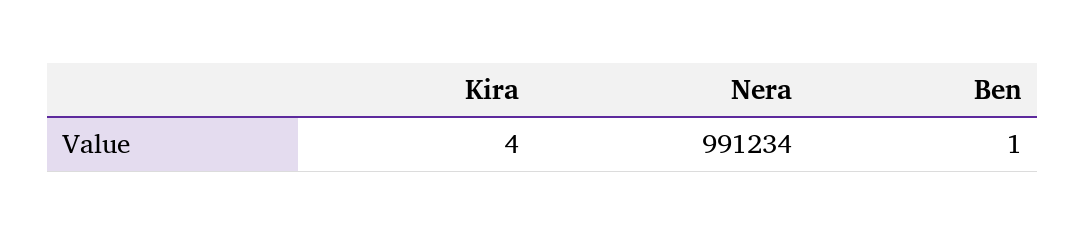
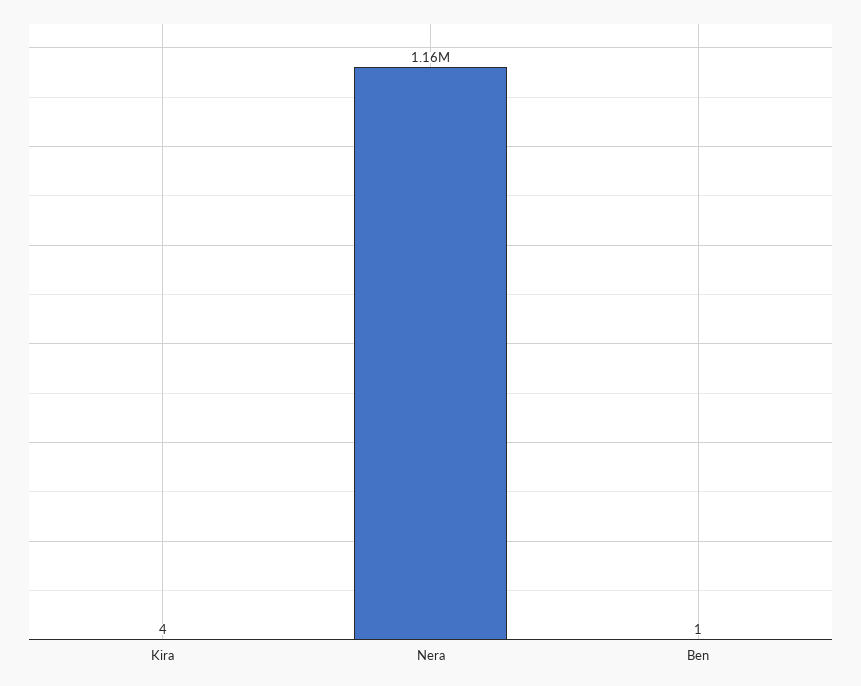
Nera: 991234 -> 1160000

